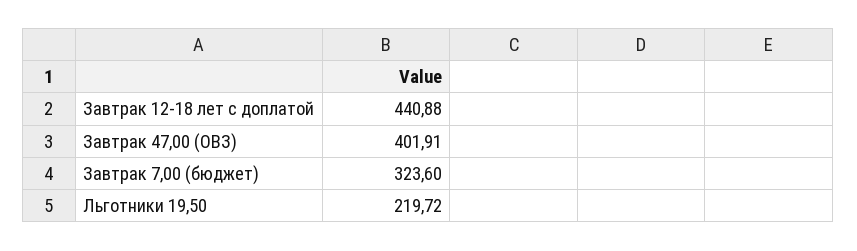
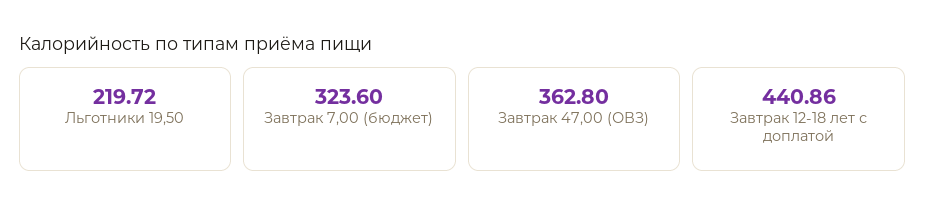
Завтрак 12-18 лет с доплатой: 440.88 -> 440.86
Завтрак 47,00 (ОВЗ): 401.91 -> 362.8

